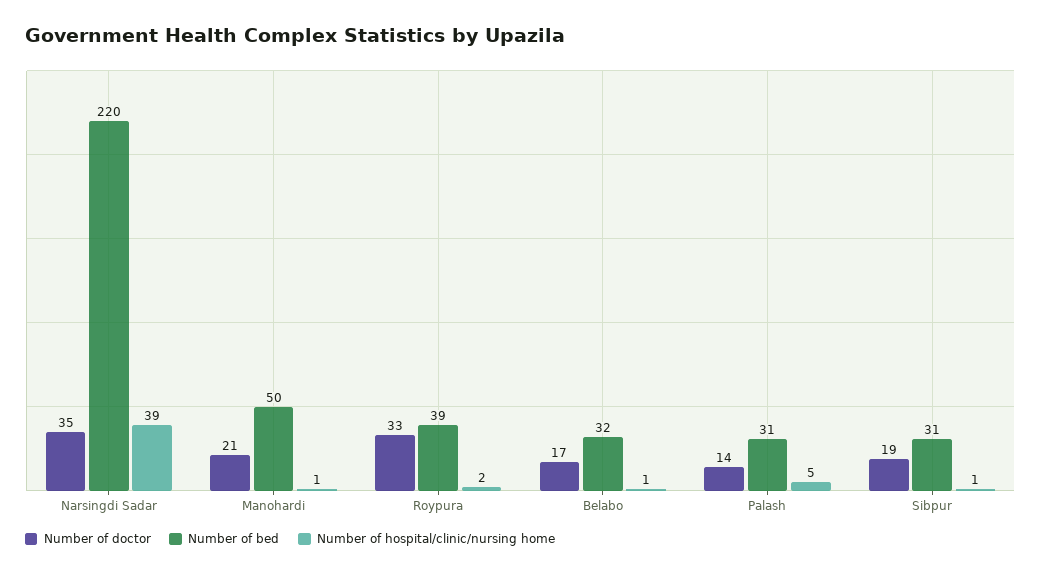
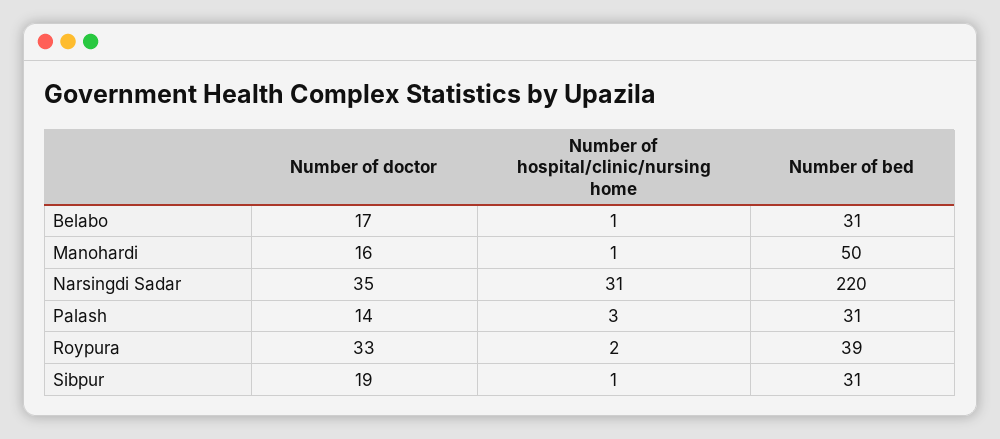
Number of hospital/clinic/nursing home, Narsingdi Sadar: 39 -> 31
Number of doctor, Manohardi: 21 -> 16
Number of bed, Belabo: 32 -> 31
Number of hospital/clinic/nursing home, Palash: 5 -> 3

